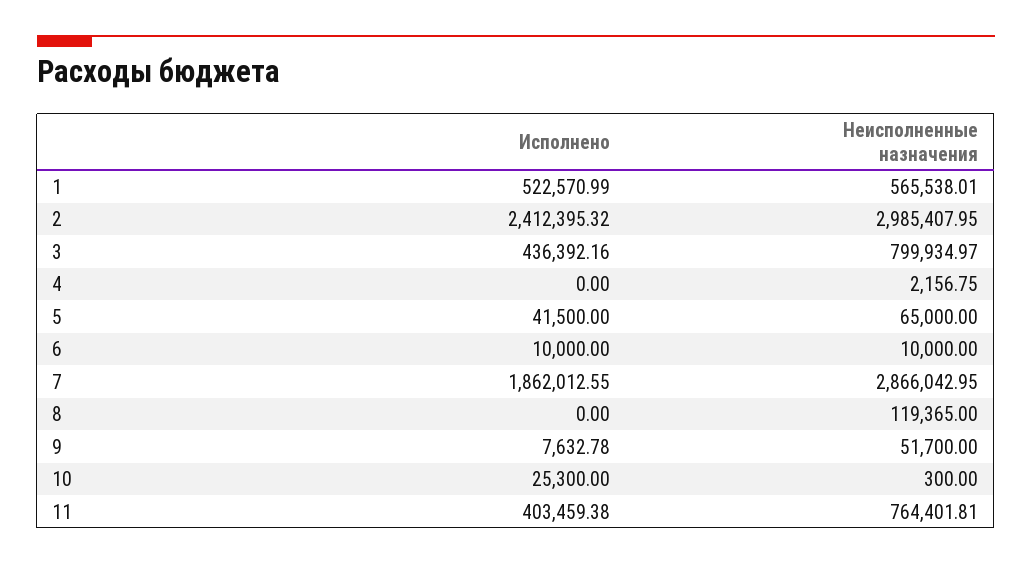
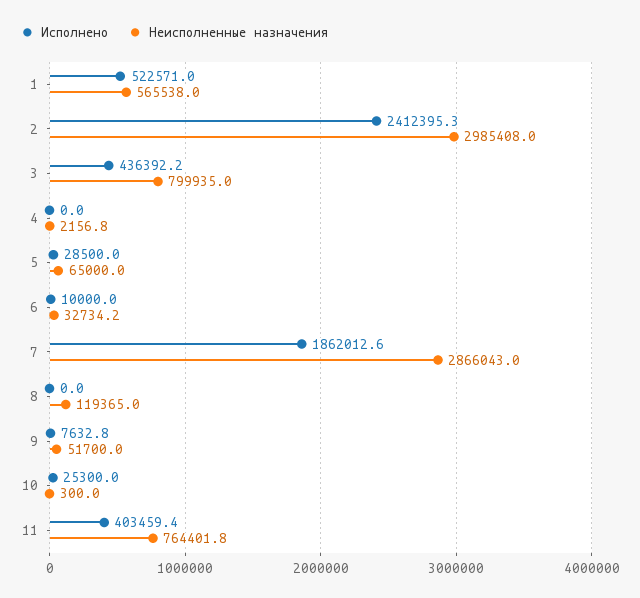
Исполнено, 5: 41500 -> 28500
Неисполненные назначения, 6: 10000 -> 32734.2

